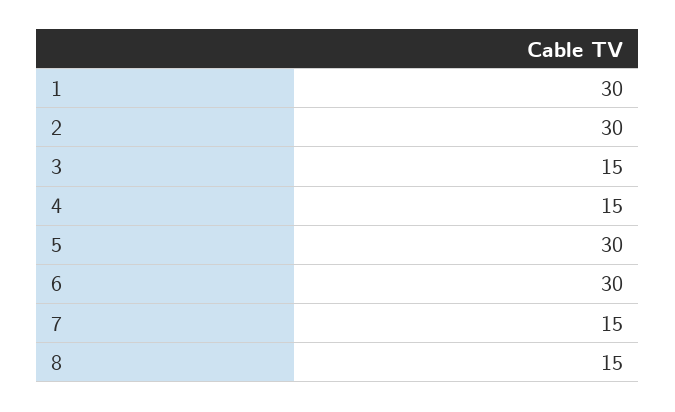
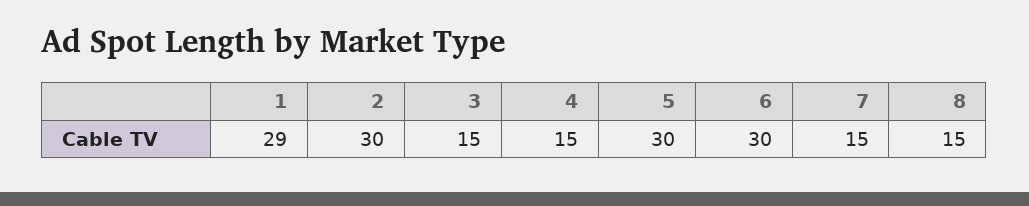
1: 30 -> 29

